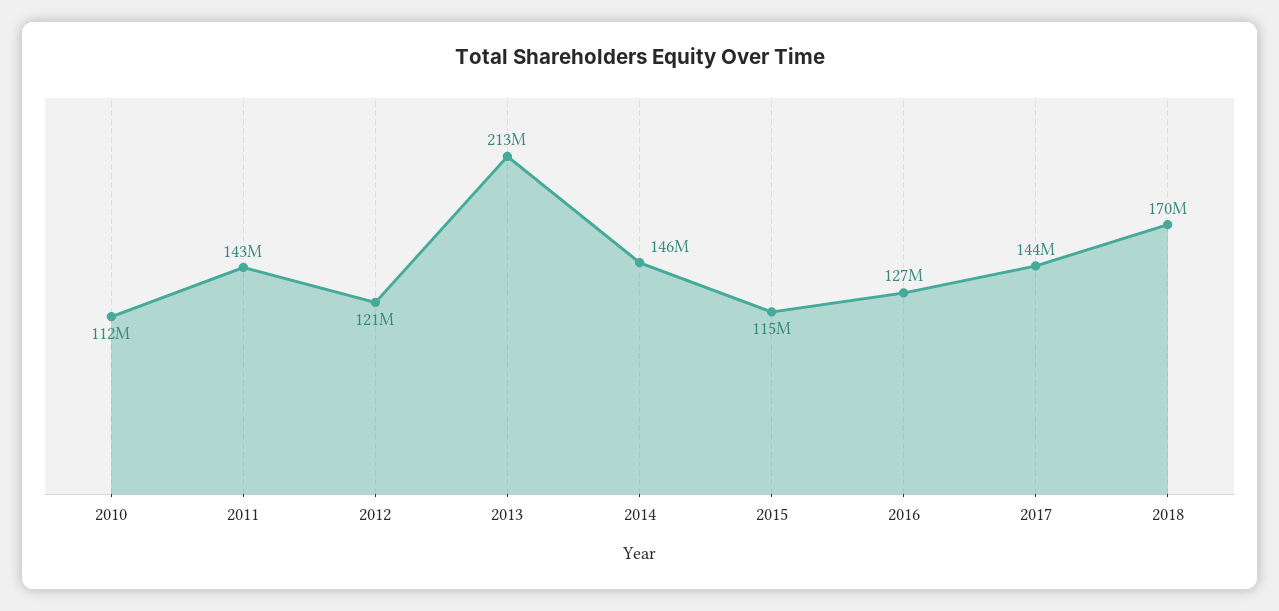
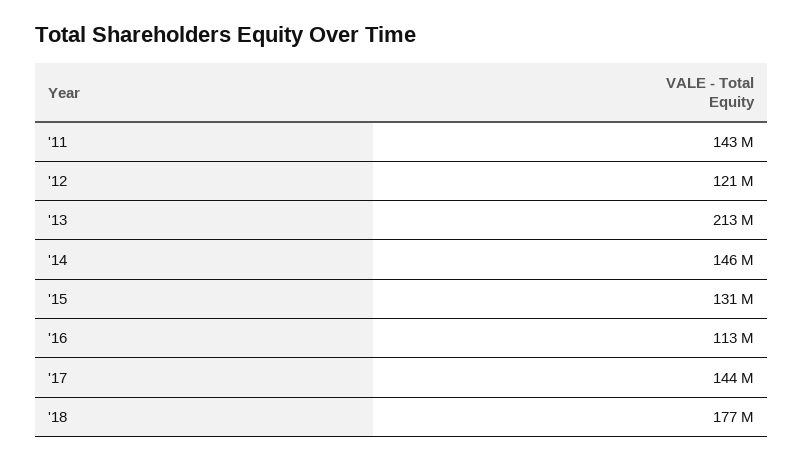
2010: 112000000 -> none
2015: 115000000 -> 131000000
2016: 127000000 -> 113000000
2018: 170000000 -> 177000000

